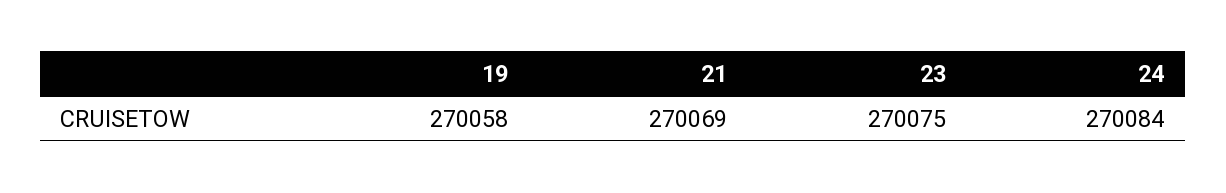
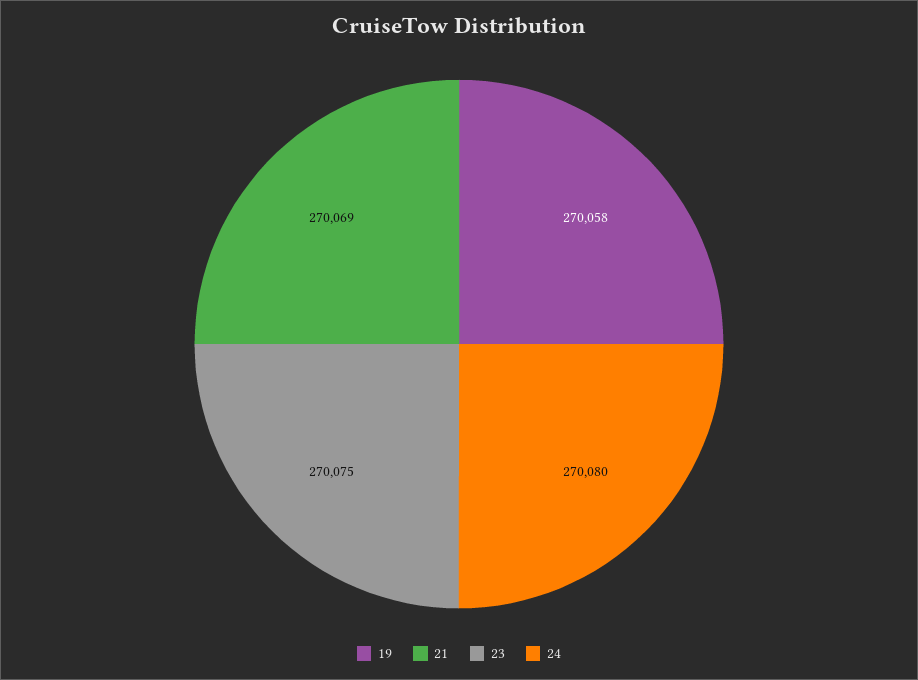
24: 270084 -> 270080

